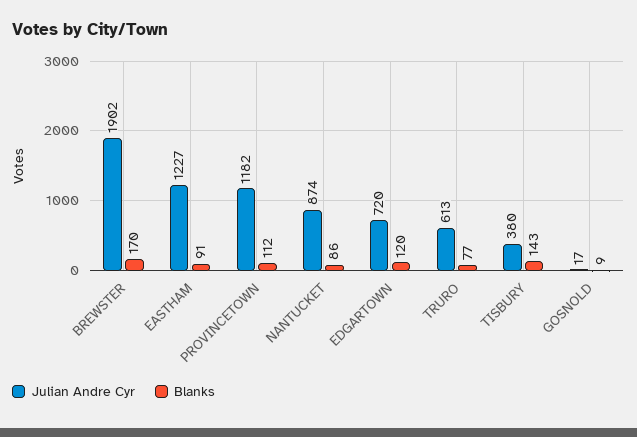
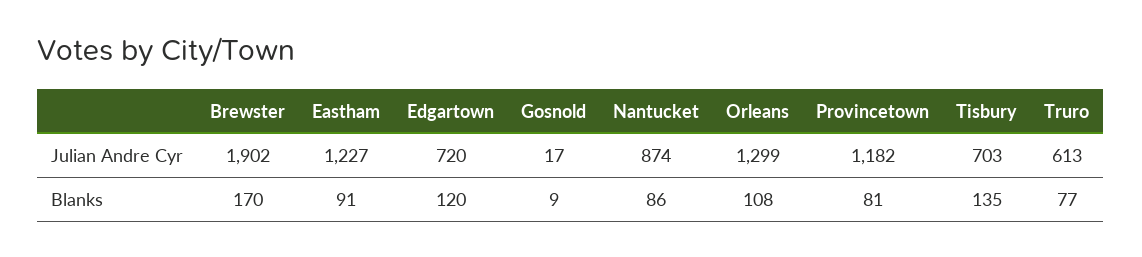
Blanks, PROVINCETOWN: 112 -> 81
Julian Andre Cyr, TISBURY: 380 -> 703
Blanks, TISBURY: 143 -> 135
Julian Andre Cyr, Orleans: none -> 1299
Blanks, Orleans: none -> 108

